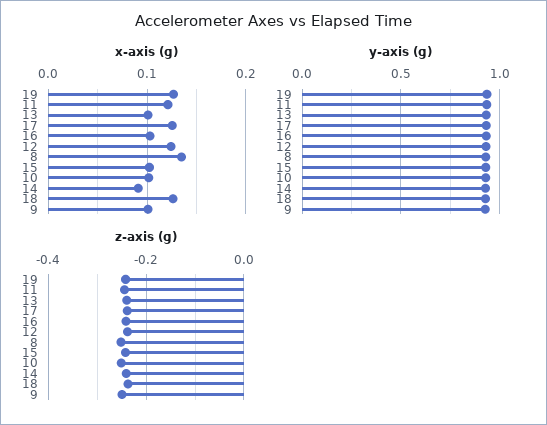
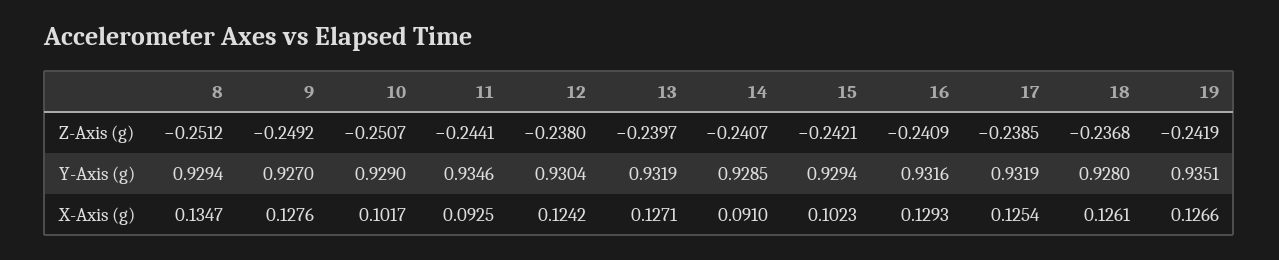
x-axis (g), 11: 0.12 -> 0.0925
x-axis (g), 13: 0.1 -> 0.1271
x-axis (g), 16: 0.1 -> 0.1293
x-axis (g), 9: 0.1 -> 0.1276

